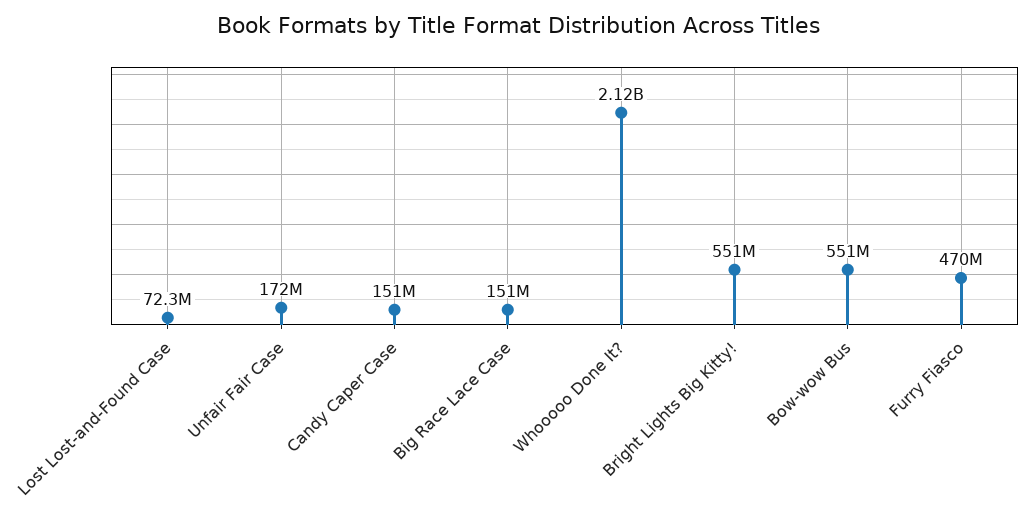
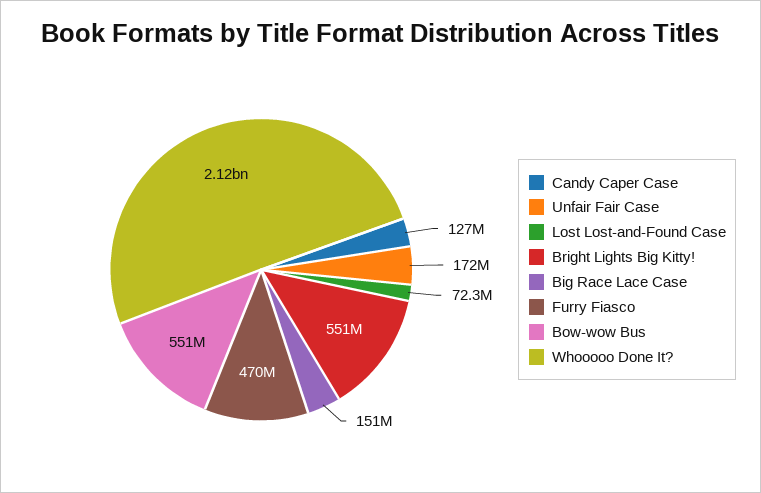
Candy Caper Case: 151000000 -> 127000000

